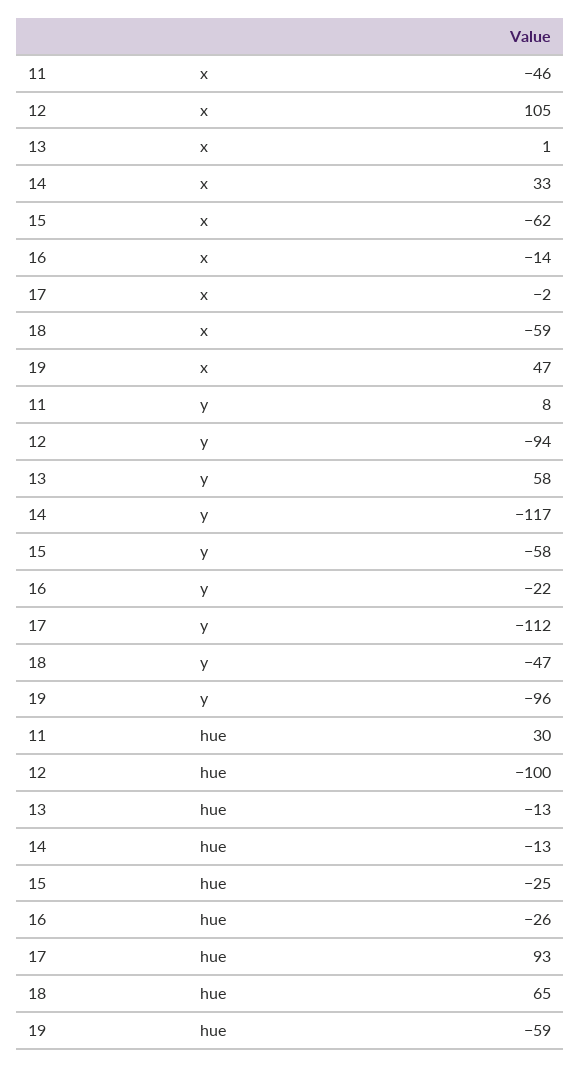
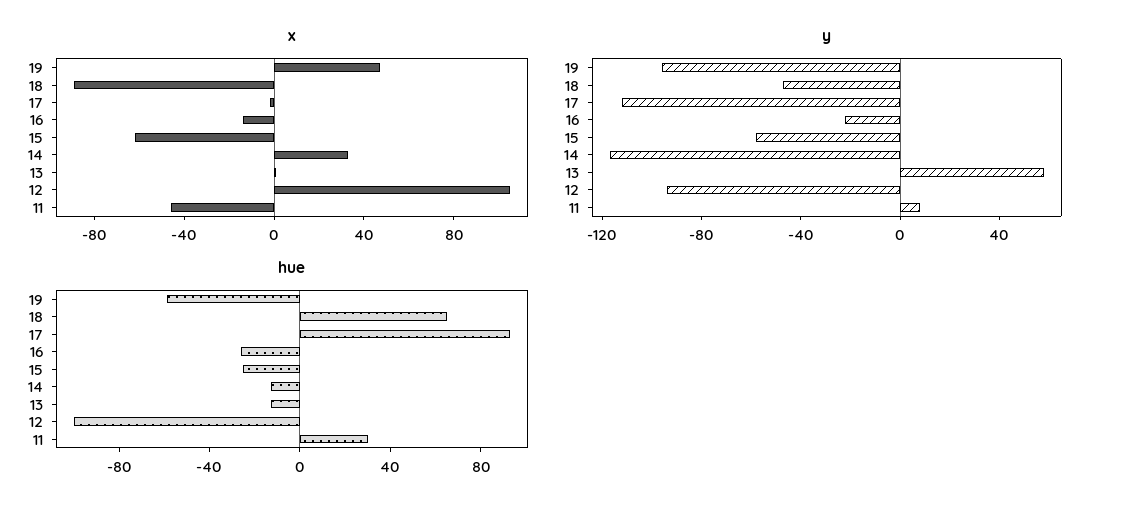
x, 18: -59 -> -90

